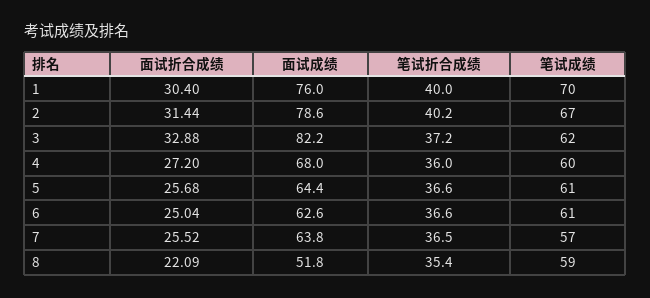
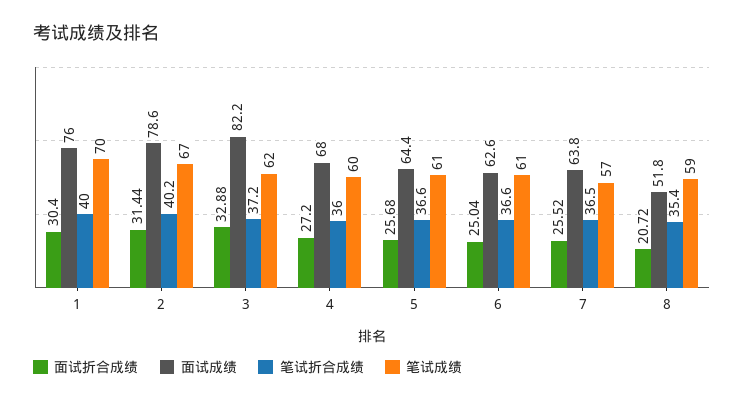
面试折合成绩, 8: 22.09 -> 20.72

